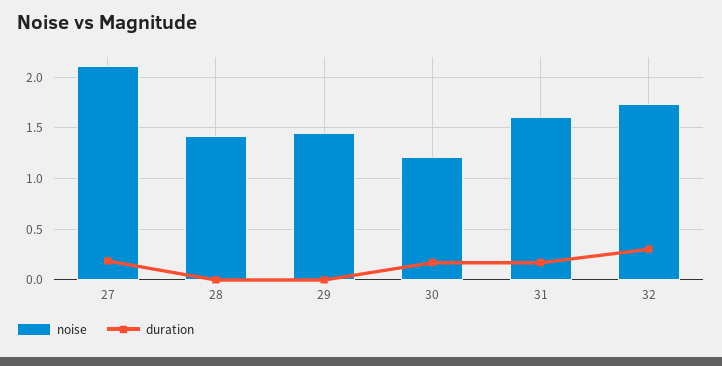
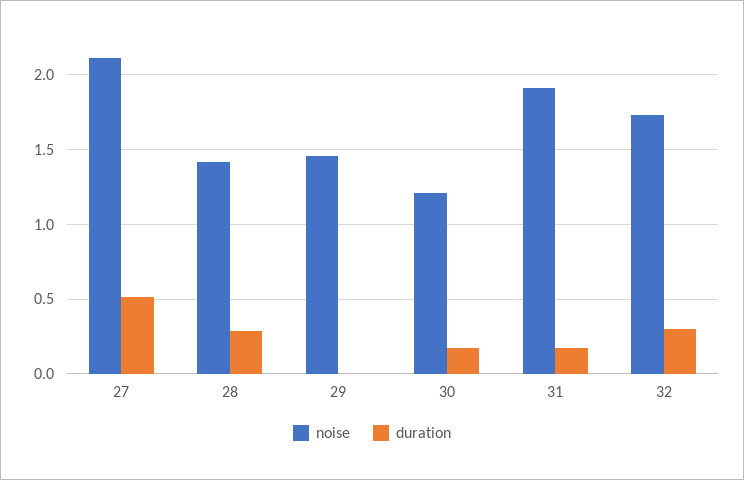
duration, 27: 0.2 -> 0.5
duration, 28: 0 -> 0.3
noise, 31: 1.6 -> 1.9

